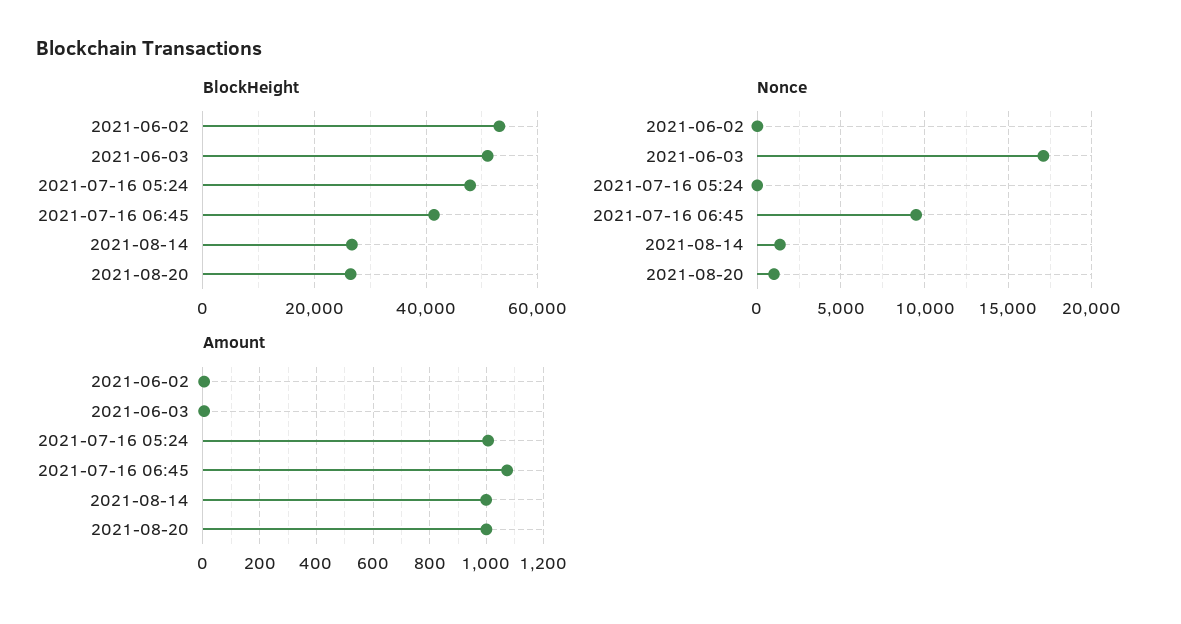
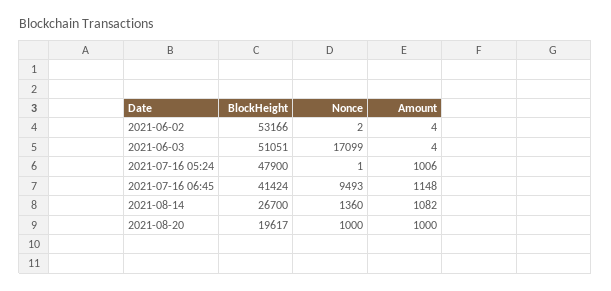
BlockHeight, 2021-08-20: 26000 -> 19617
Amount, 2021-07-16 06:45: 1075 -> 1148
Amount, 2021-08-14: 1000 -> 1082

